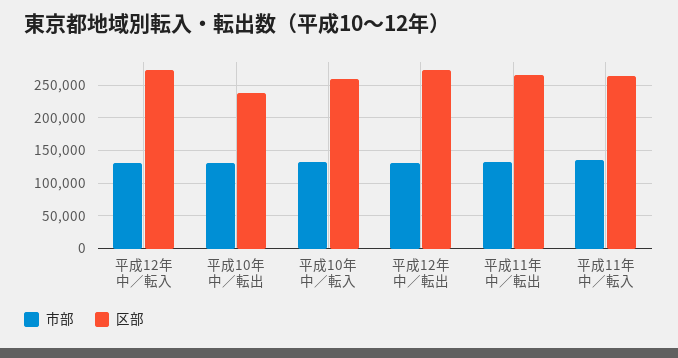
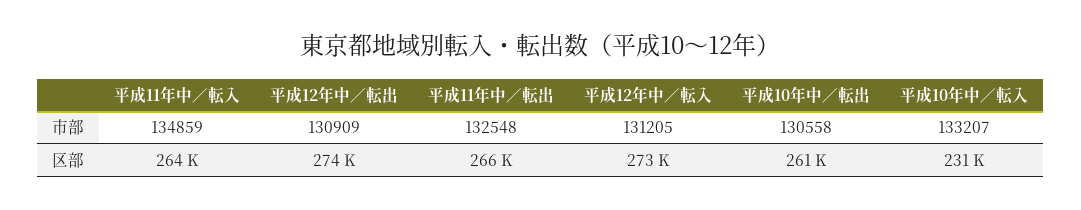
区部, 平成10年中／転出: 240000 -> 261000
区部, 平成10年中／転入: 260000 -> 231000

